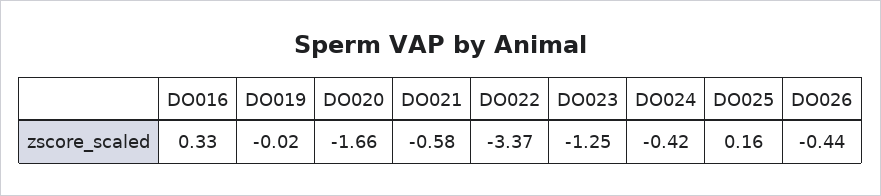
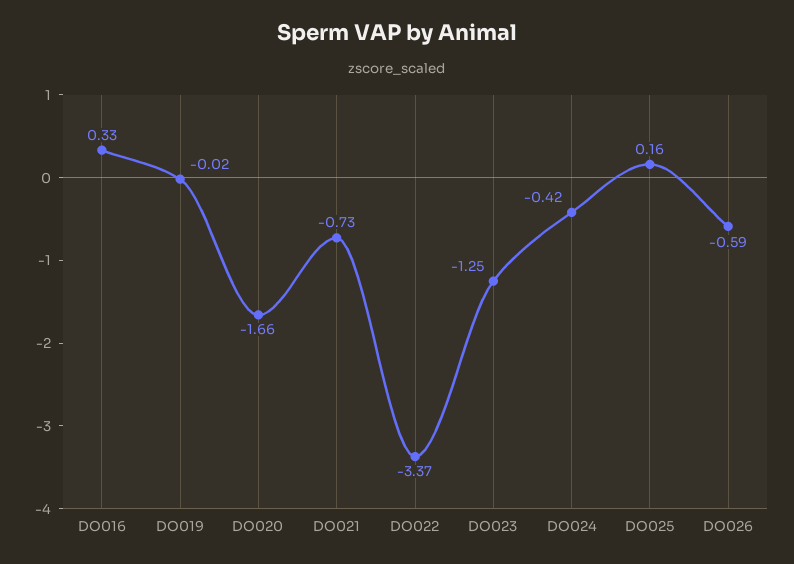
DO021: -0.58 -> -0.73
DO026: -0.44 -> -0.59

